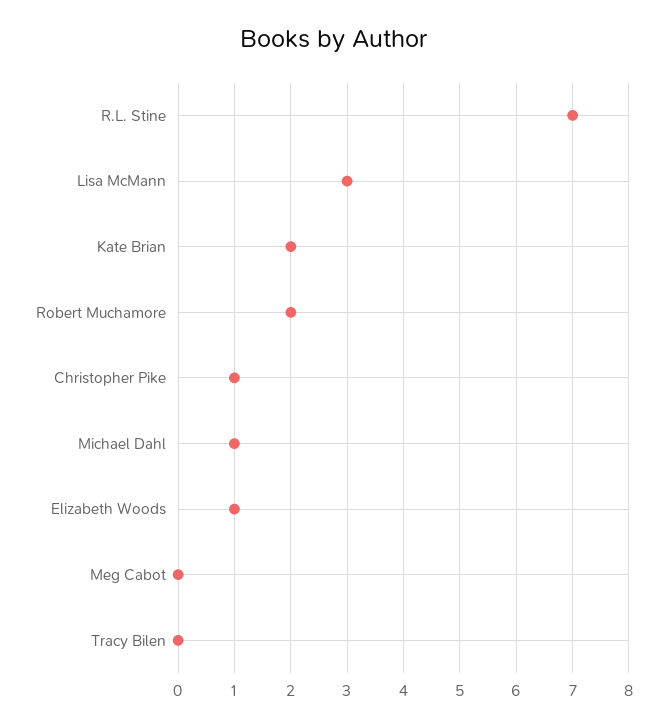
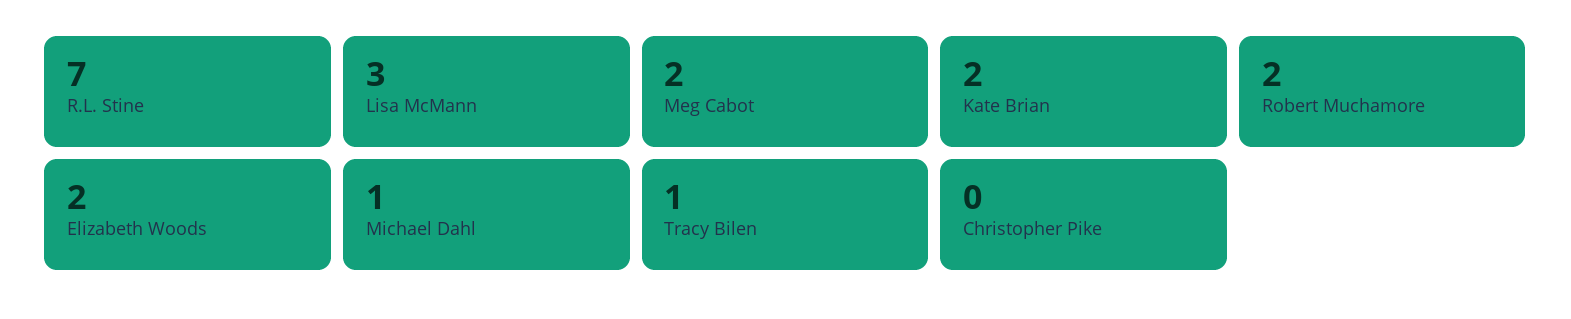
Christopher Pike: 1 -> 0
Elizabeth Woods: 1 -> 2
Meg Cabot: 0 -> 2
Tracy Bilen: 0 -> 1

